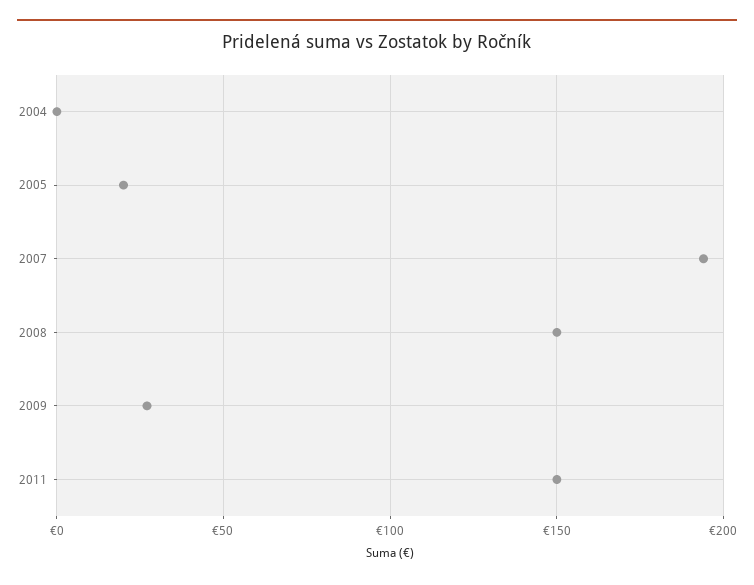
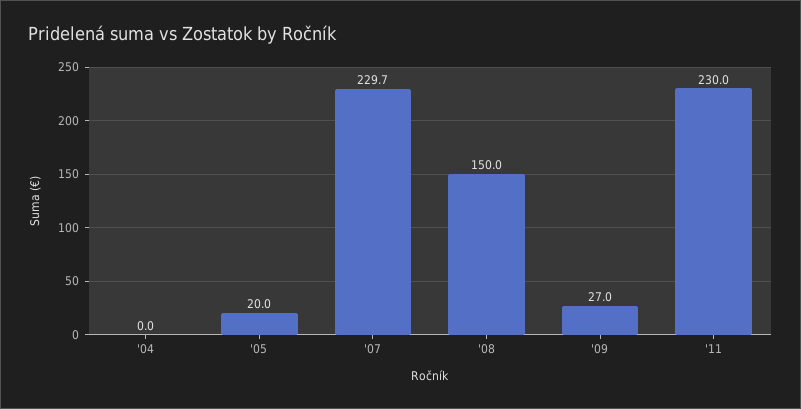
2007: 195 -> 229.7
2011: 150 -> 230

